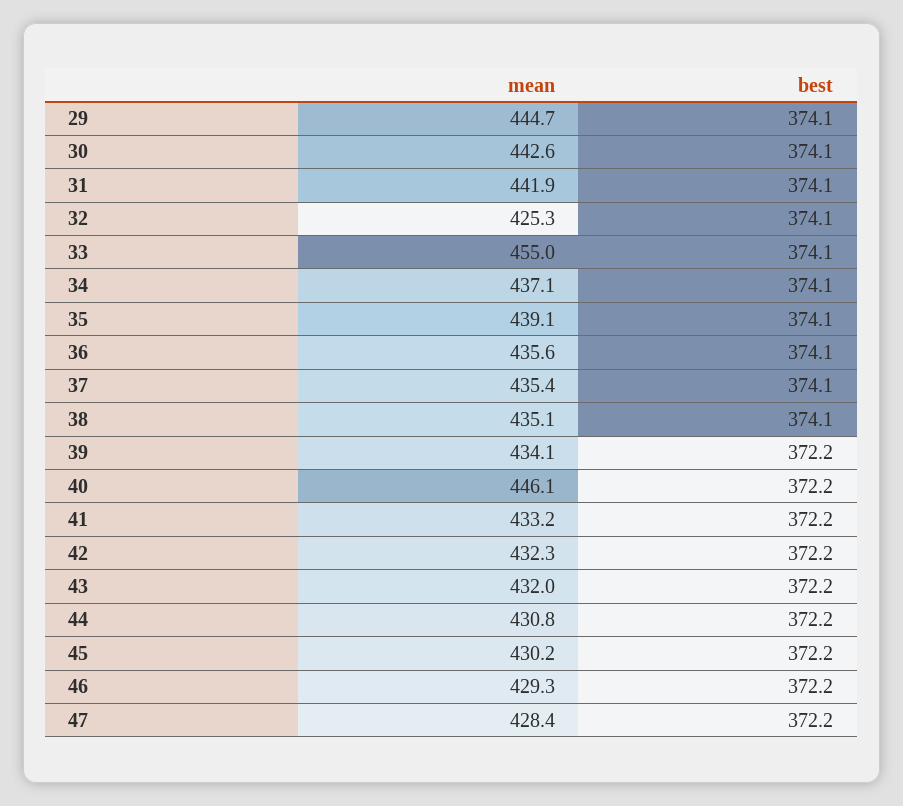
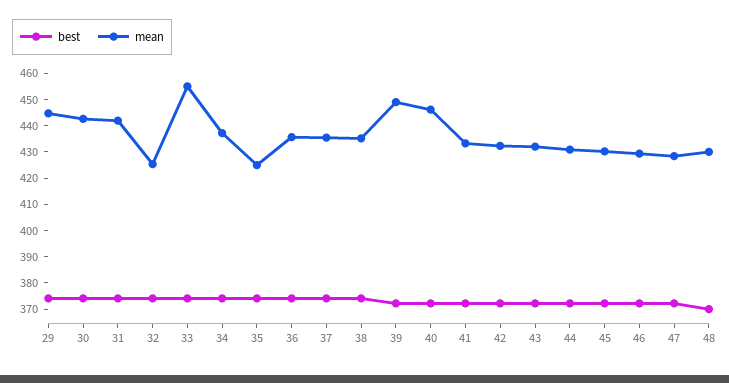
mean, 35: 439.1 -> 425
mean, 39: 434.1 -> 450
best, 48: none -> 370
mean, 48: none -> 430

